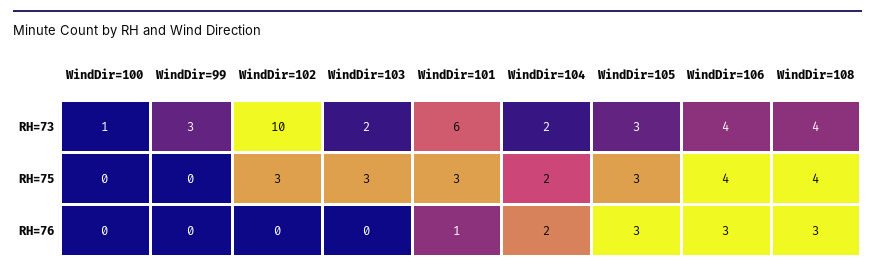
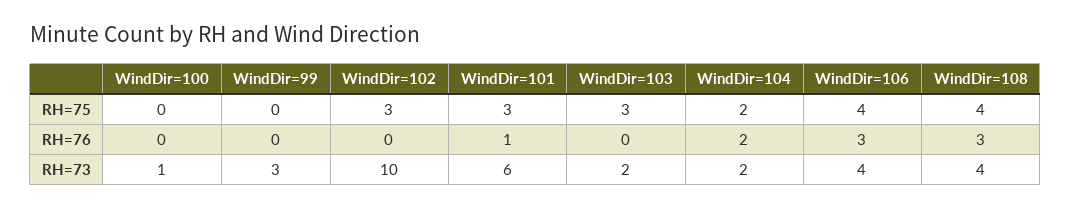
WindDir=105, RH=73: 3 -> none
WindDir=105, RH=75: 3 -> none
WindDir=105, RH=76: 3 -> none

